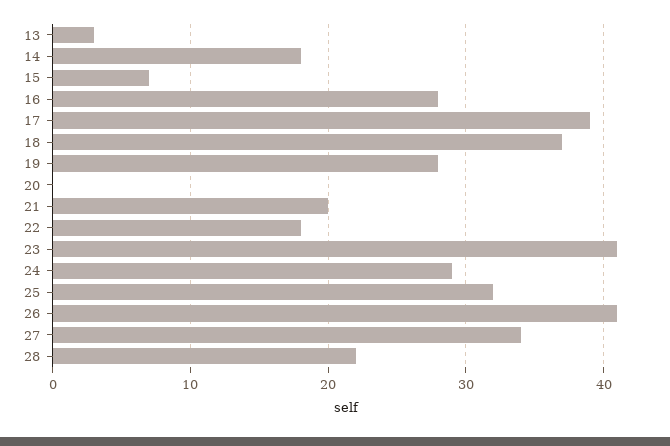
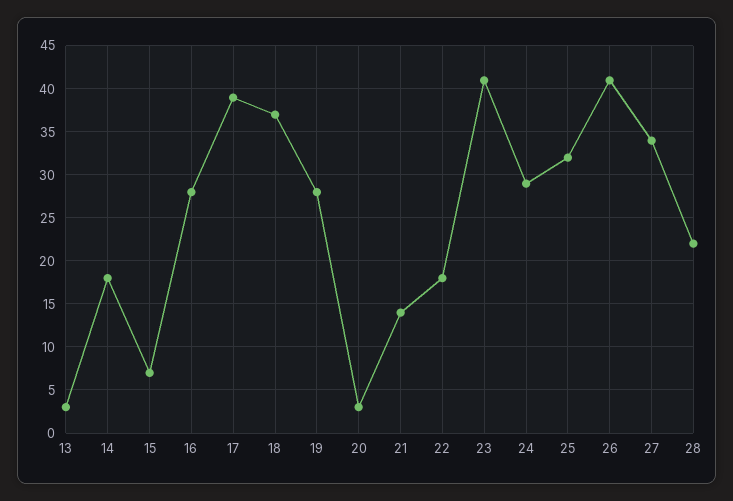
20: 0 -> 3
21: 20 -> 14

